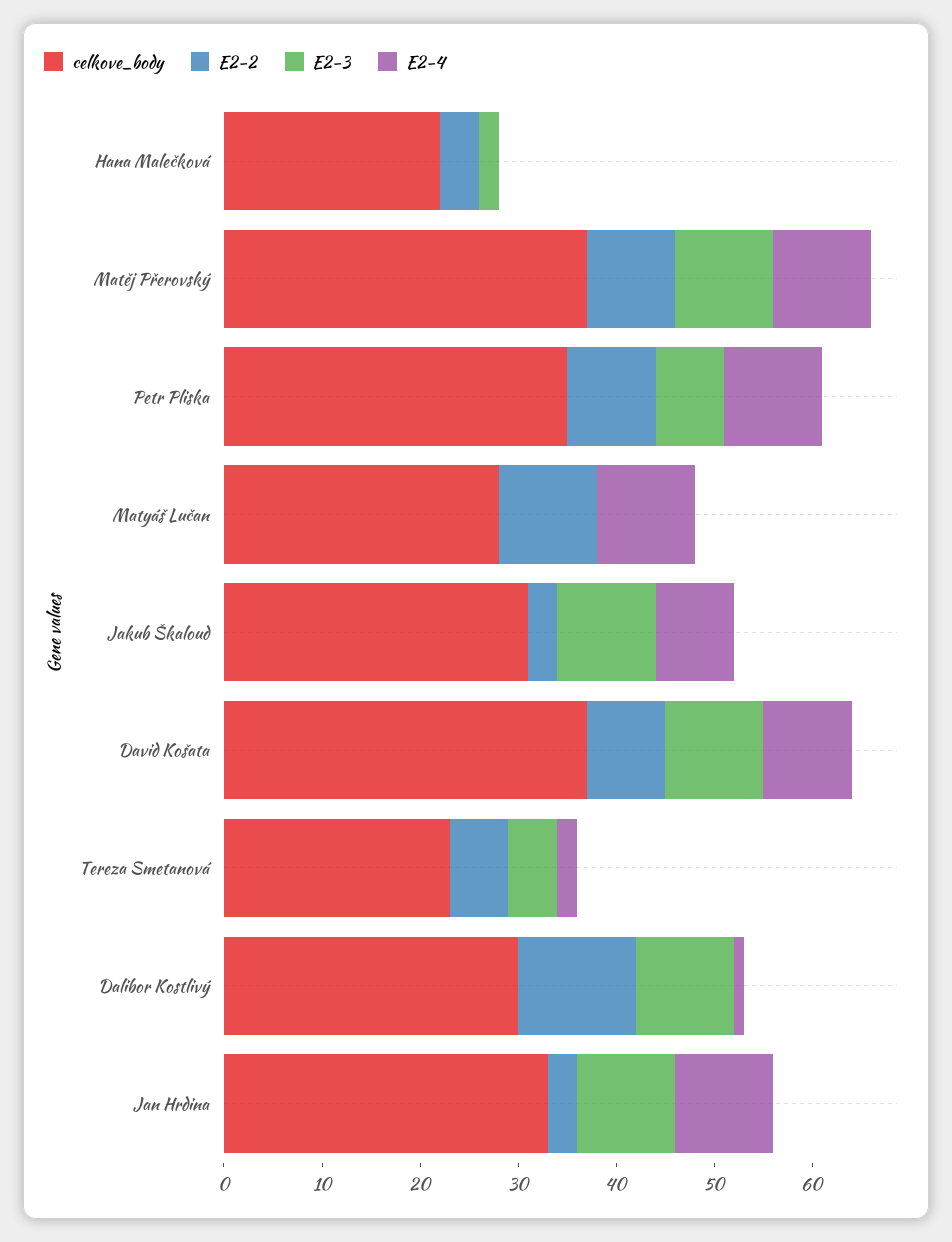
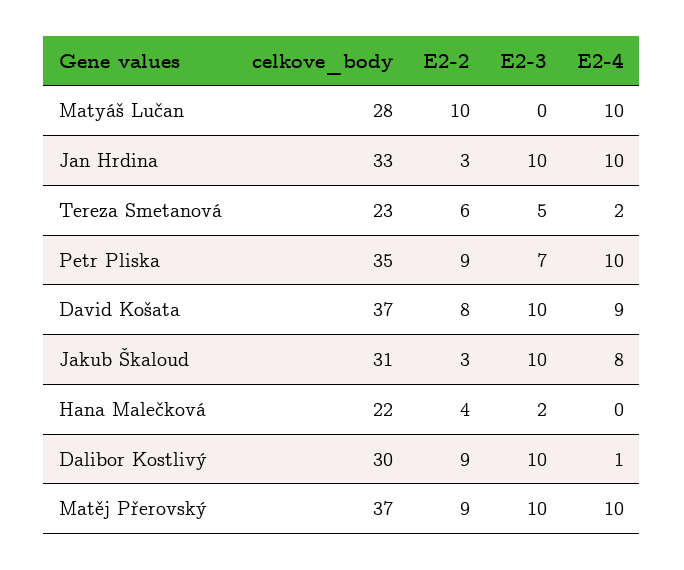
E2-2, Dalibor Kostlivý: 12 -> 9

